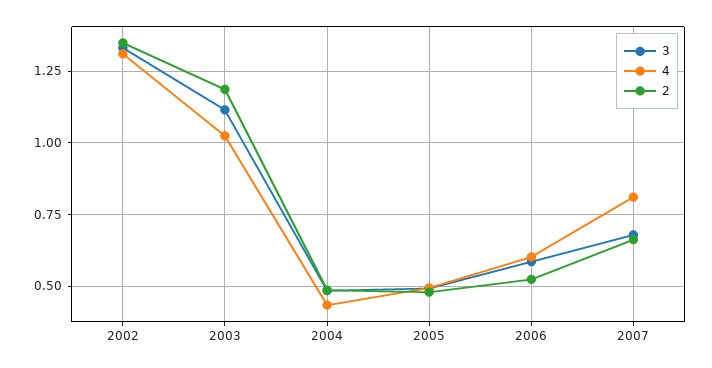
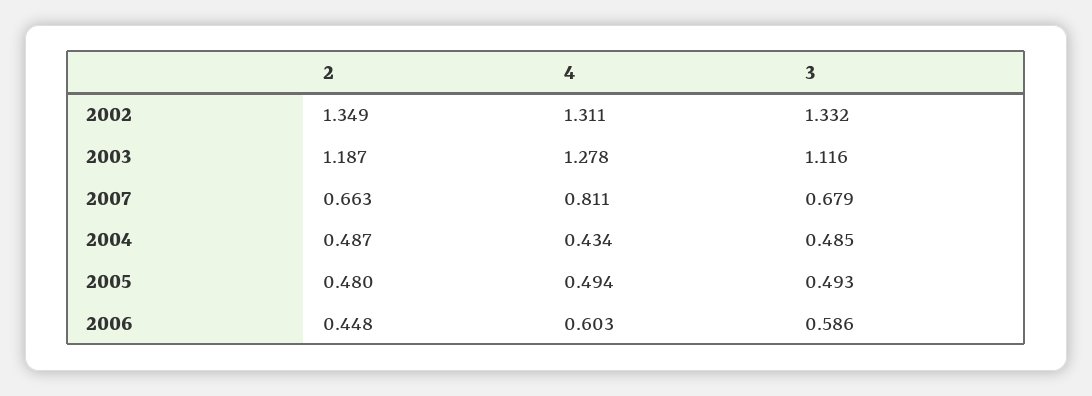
4, 2003: 1.025 -> 1.278
2, 2006: 0.525 -> 0.448

